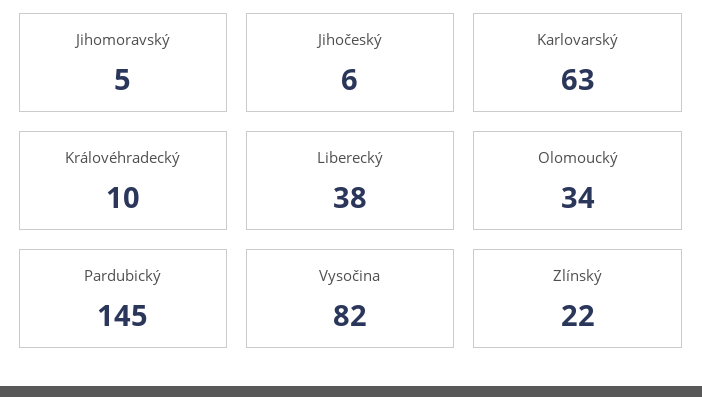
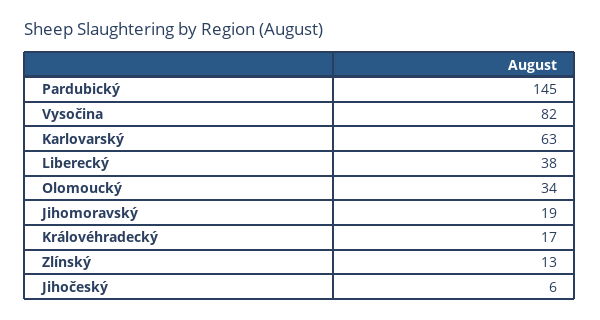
Jihomoravský: 5 -> 19
Královéhradecký: 10 -> 17
Zlínský: 22 -> 13

